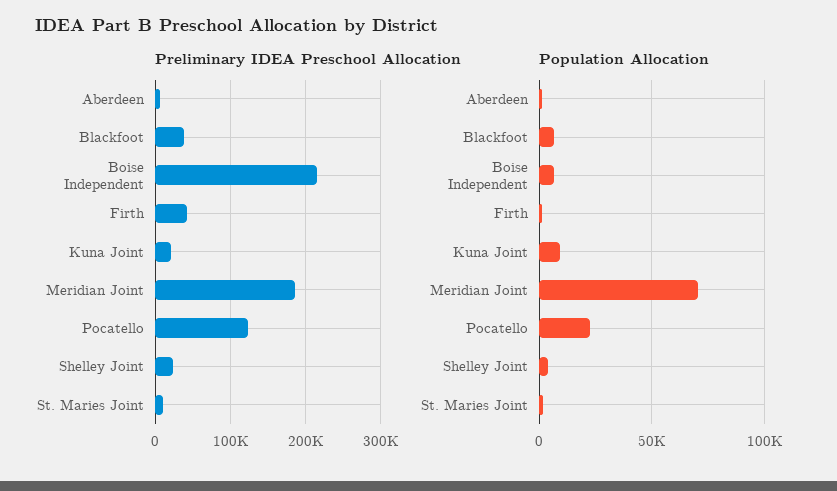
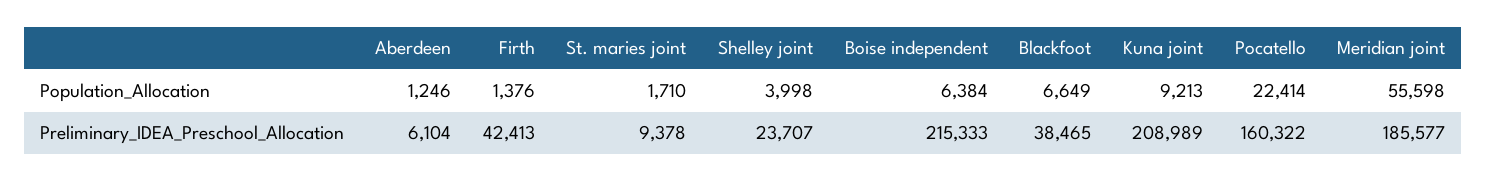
Preliminary IDEA Preschool Allocation, Kuna Joint: 20000 -> 208989
Preliminary IDEA Preschool Allocation, Pocatello: 120000 -> 160322
Population Allocation, Meridian Joint: 70000 -> 55598

